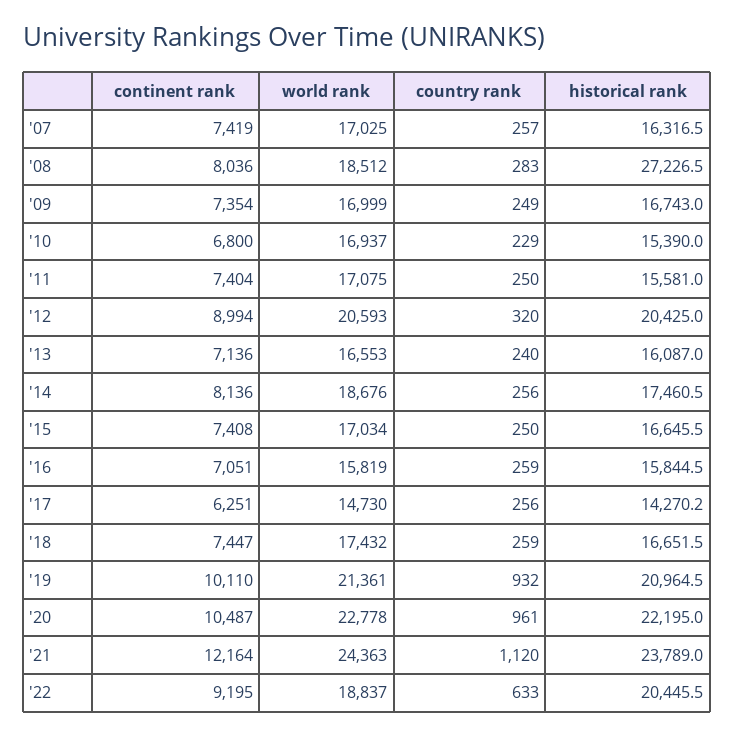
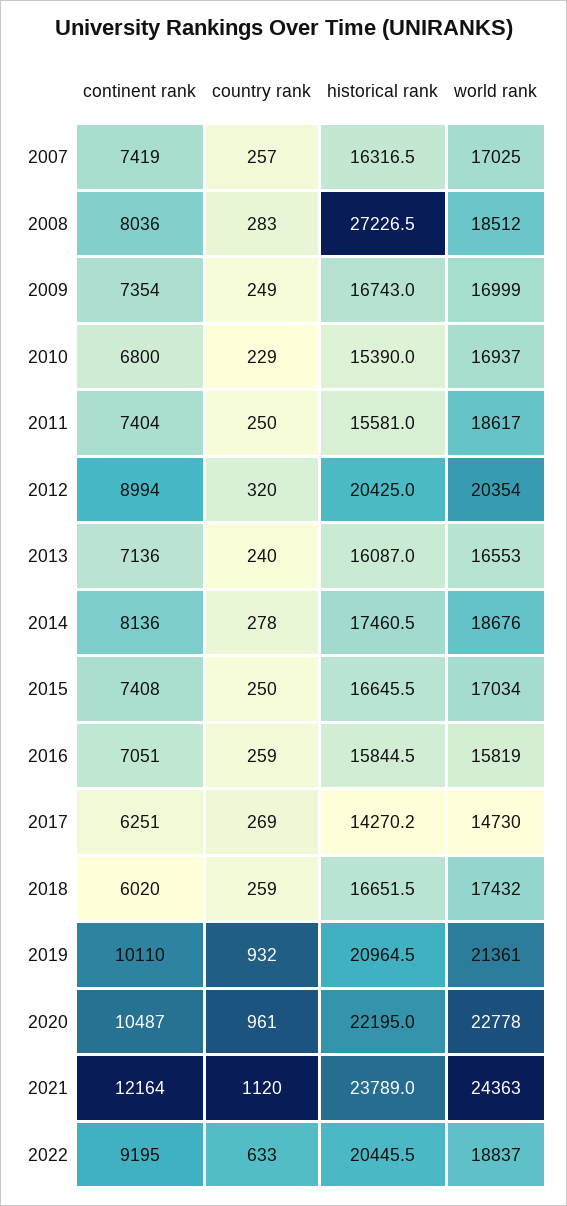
world rank, '11: 17075 -> 18617
world rank, '12: 20593 -> 20354
country rank, '14: 256 -> 278
country rank, '17: 256 -> 269
continent rank, '18: 7447 -> 6020

